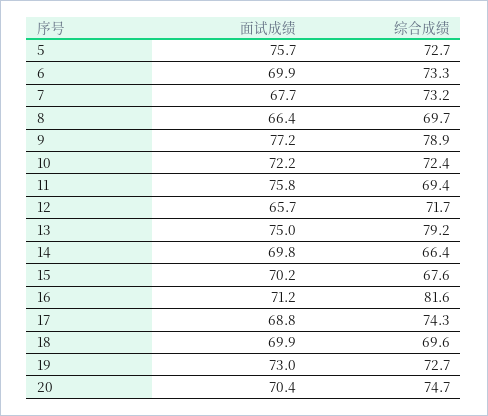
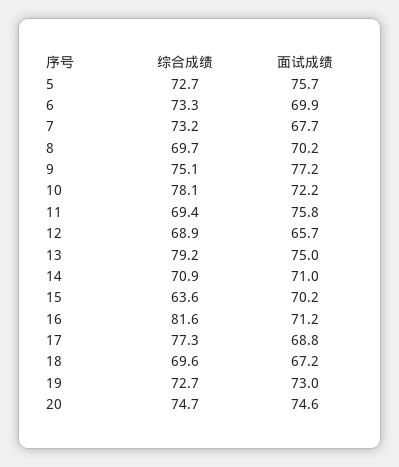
面试成绩, 8: 66.4 -> 70.2
综合成绩, 9: 78.9 -> 75.1
综合成绩, 10: 72.4 -> 78.1
综合成绩, 12: 71.7 -> 68.9
面试成绩, 14: 69.8 -> 71
综合成绩, 14: 66.4 -> 70.9
综合成绩, 15: 67.6 -> 63.6
综合成绩, 17: 74.3 -> 77.3
面试成绩, 18: 69.9 -> 67.2
面试成绩, 20: 70.4 -> 74.6

